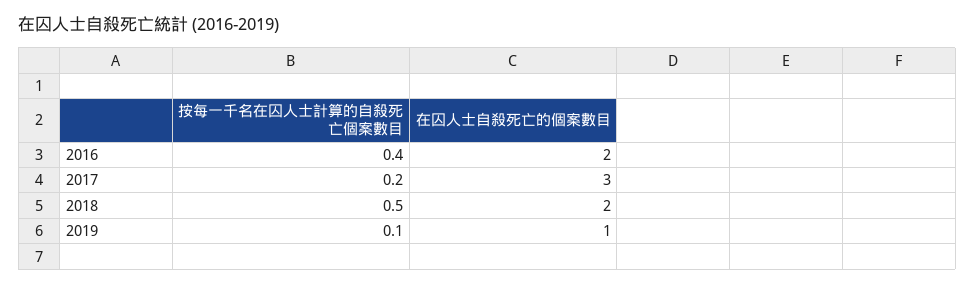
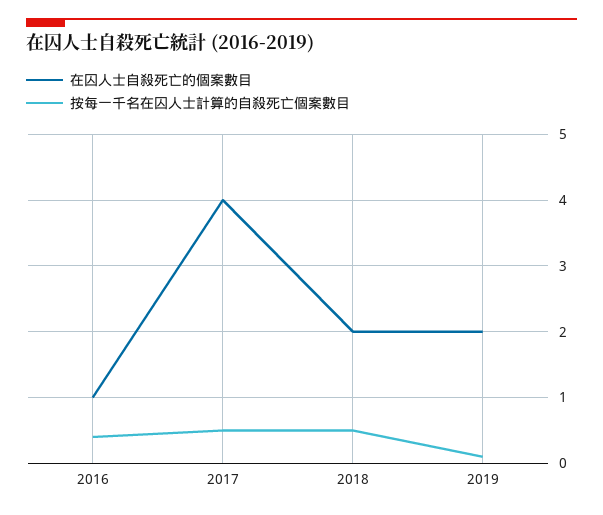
在囚人士自殺死亡的個案數目, 2016: 2 -> 1
按每一千名在囚人士計算的自殺死亡個案數目, 2017: 0.2 -> 0.5
在囚人士自殺死亡的個案數目, 2017: 3 -> 4
在囚人士自殺死亡的個案數目, 2019: 1 -> 2

